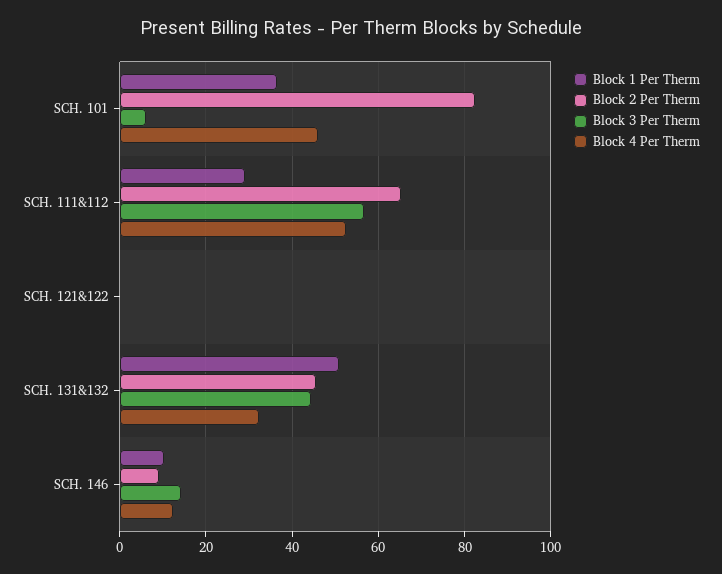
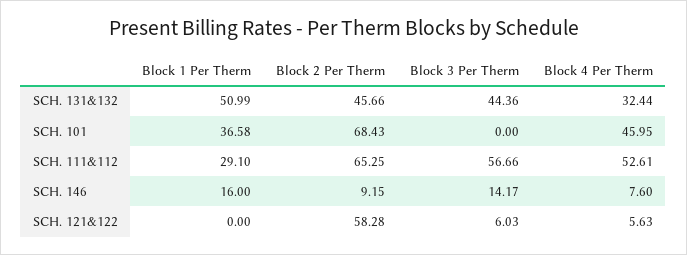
Block 2 Per Therm, SCH. 101: 82 -> 68.43
Block 3 Per Therm, SCH. 101: 6 -> 0
Block 2 Per Therm, SCH. 121&122: 0 -> 58.28
Block 3 Per Therm, SCH. 121&122: 0 -> 6.03
Block 4 Per Therm, SCH. 121&122: 0 -> 5.63
Block 1 Per Therm, SCH. 146: 10 -> 16
Block 4 Per Therm, SCH. 146: 12 -> 7.6

